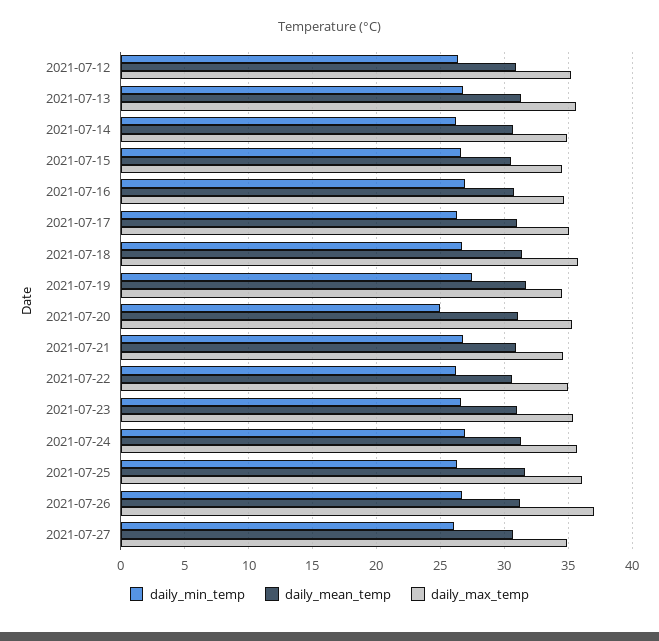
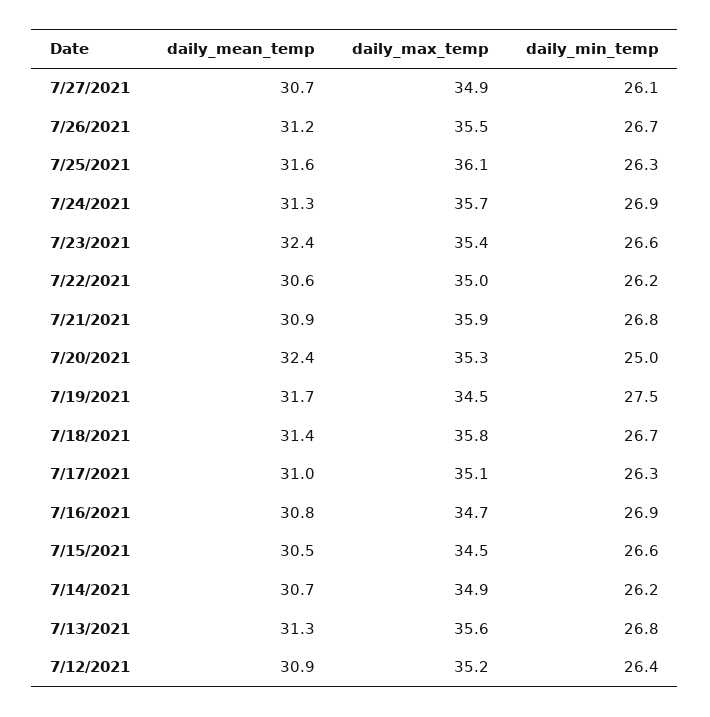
daily_mean_temp, 2021-07-20: 31 -> 32.4
daily_max_temp, 2021-07-21: 34.5 -> 35.9
daily_mean_temp, 2021-07-23: 31 -> 32.4
daily_max_temp, 2021-07-26: 37 -> 35.5

